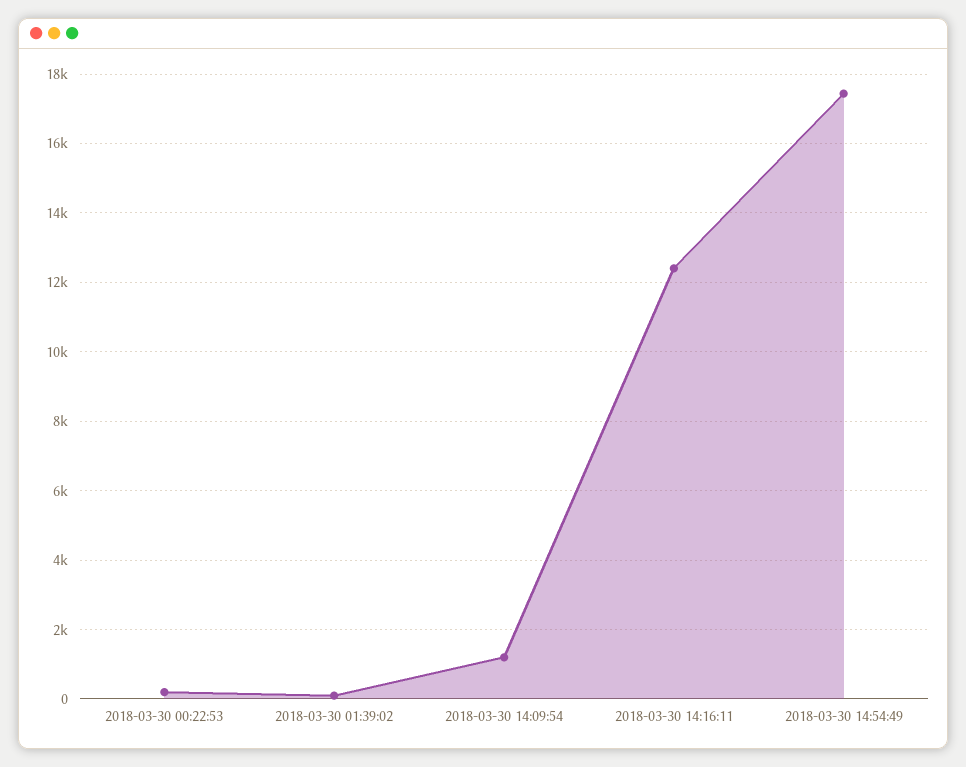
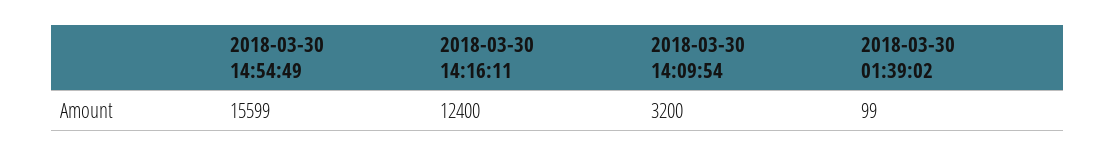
2018-03-30 00:22:53: 200 -> none
2018-03-30 14:09:54: 1200 -> 3200
2018-03-30 14:54:49: 17400 -> 15599

